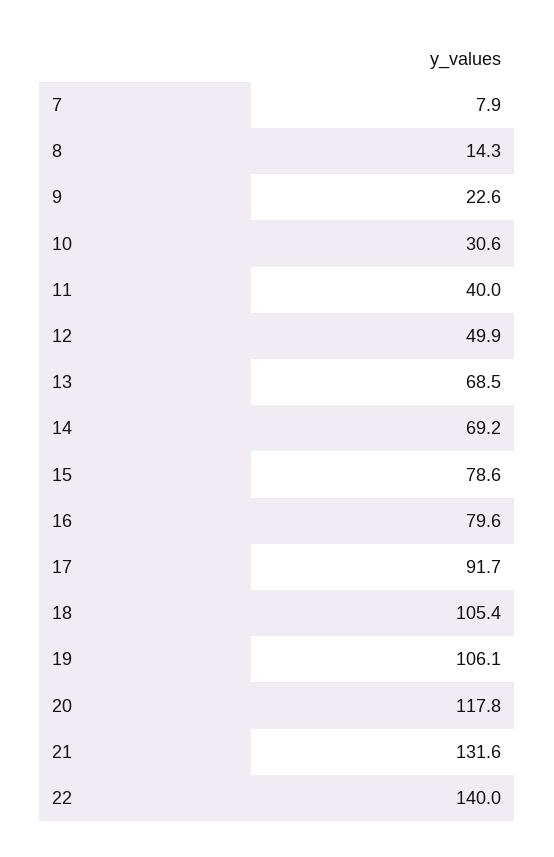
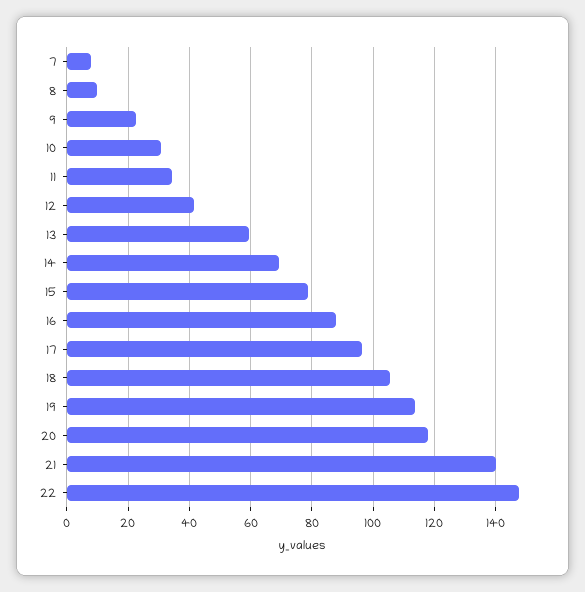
8: 14.3 -> 10
11: 40 -> 34
12: 49.9 -> 42
13: 68.5 -> 60
16: 79.6 -> 88
17: 91.7 -> 96
19: 106.1 -> 114
21: 131.6 -> 140
22: 140 -> 148

